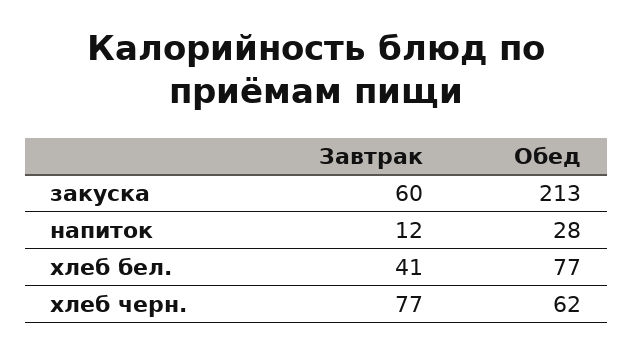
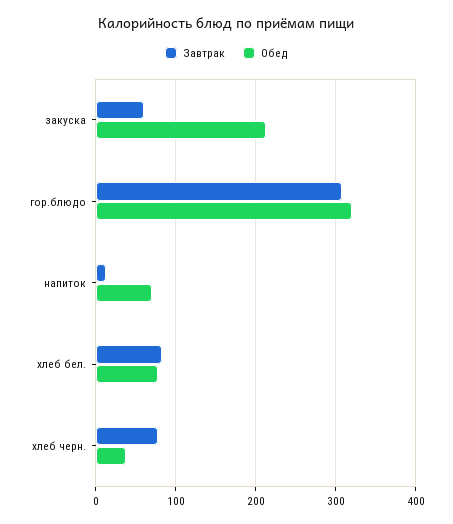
Обед, напиток: 28 -> 70
Завтрак, хлеб бел.: 41 -> 80
Обед, хлеб черн.: 62 -> 40
Завтрак, гор.блюдо: none -> 310
Обед, гор.блюдо: none -> 320

